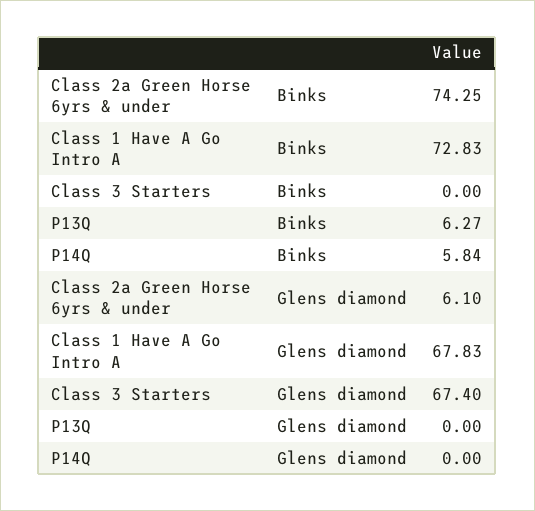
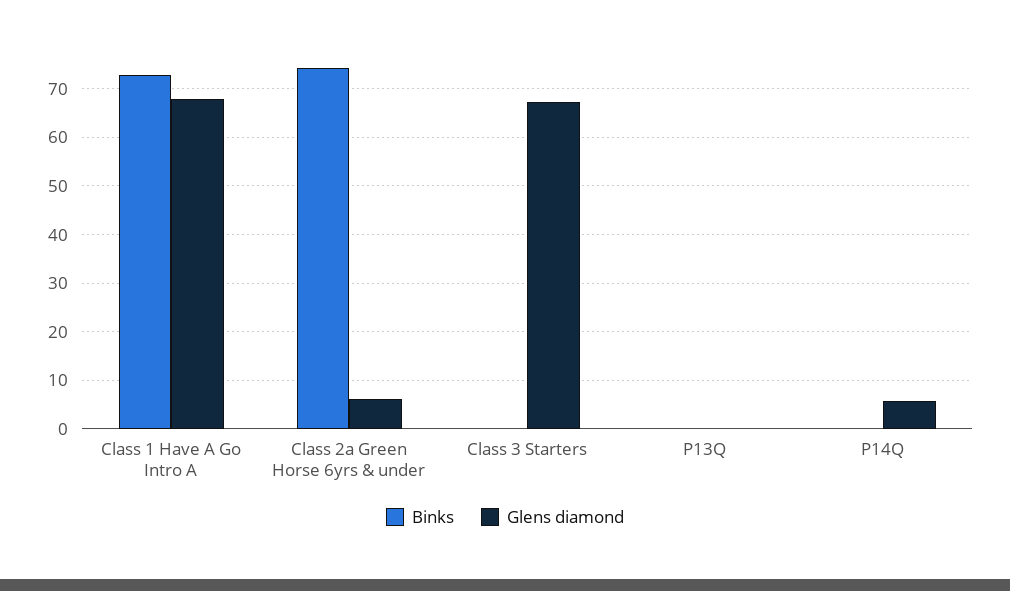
Binks, P13Q: 6.27 -> 0
Binks, P14Q: 5.84 -> 0
Glens diamond, P14Q: 0 -> 6

